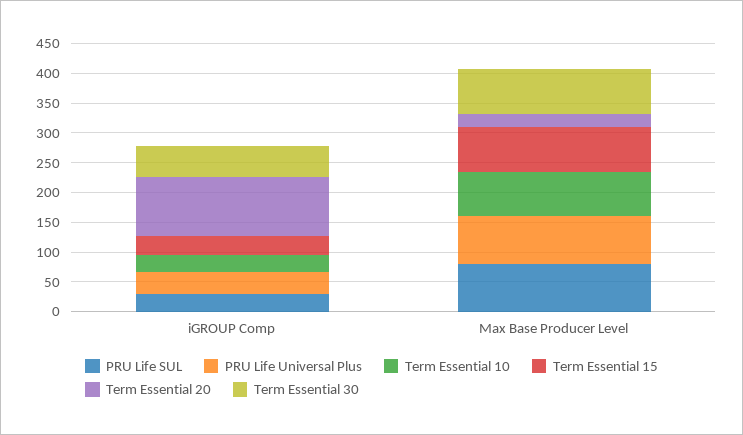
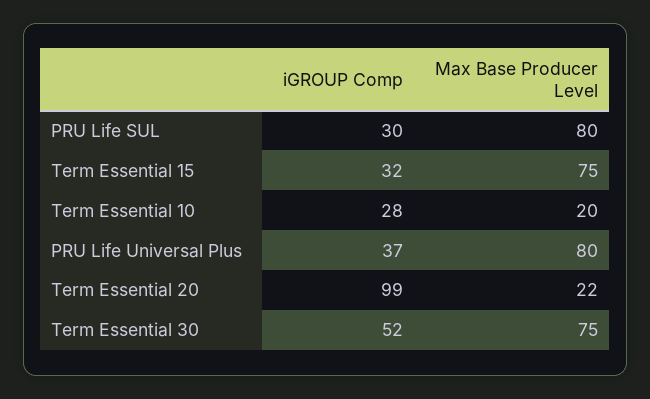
Term Essential 10, Max Base Producer Level: 75 -> 20

